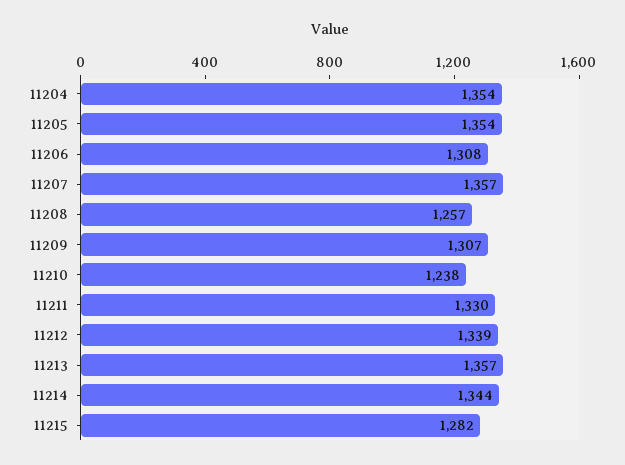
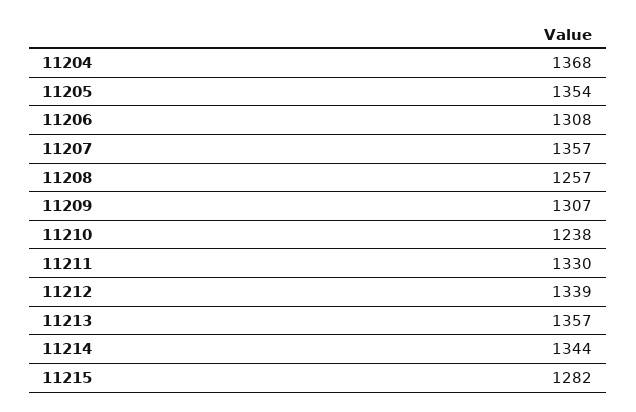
11204: 1354 -> 1368

